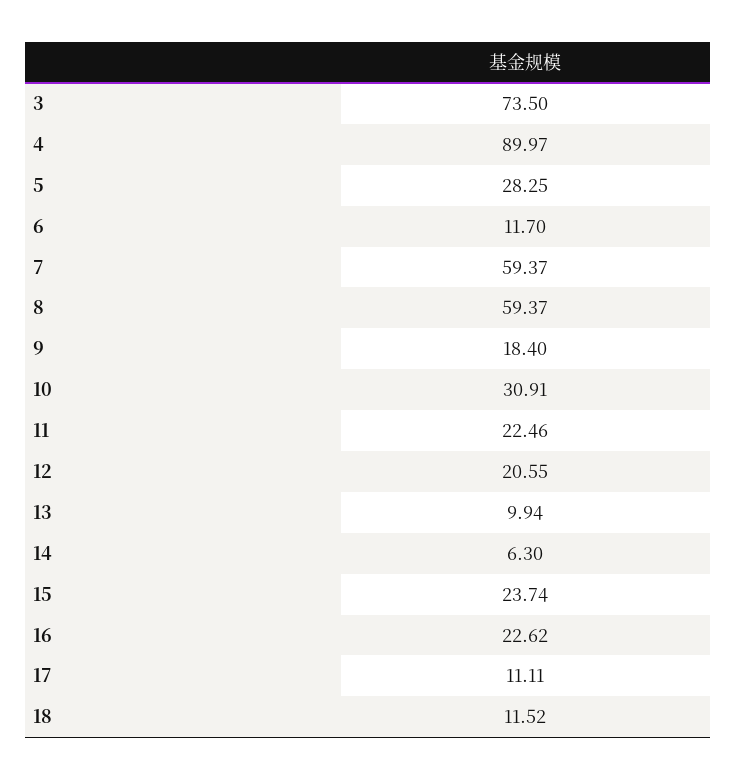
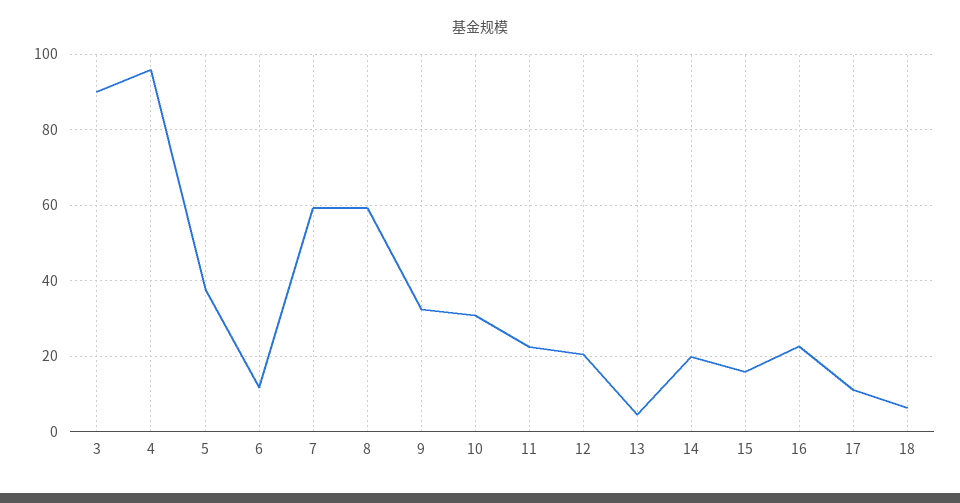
3: 73.5 -> 90
4: 89.97 -> 96
5: 28.25 -> 38
9: 18.4 -> 32
13: 9.94 -> 4
14: 6.3 -> 20
15: 23.74 -> 16
18: 11.52 -> 6

